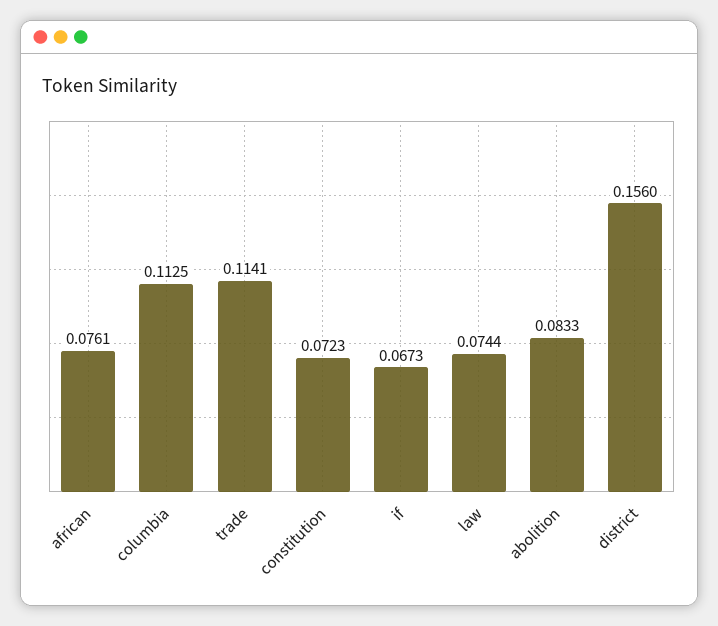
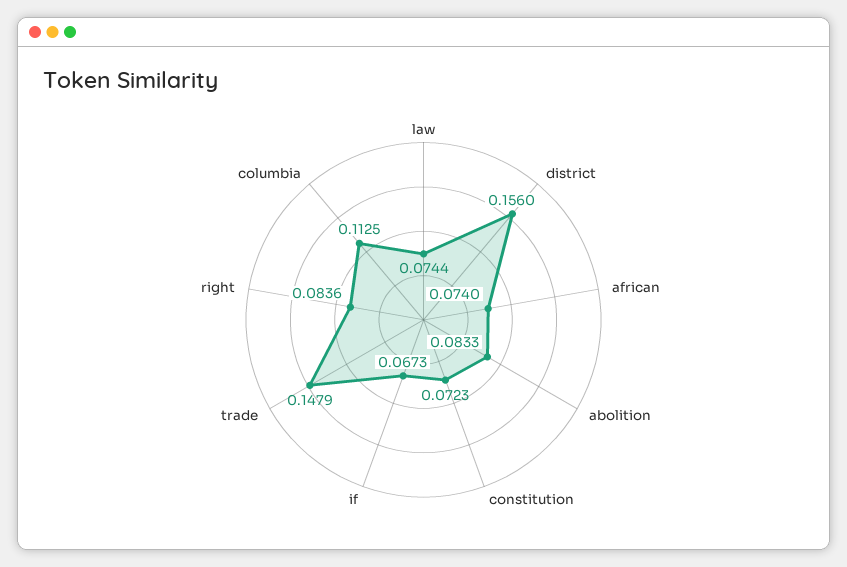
african: 0.0761 -> 0.074
trade: 0.1141 -> 0.1479
right: none -> 0.0836

